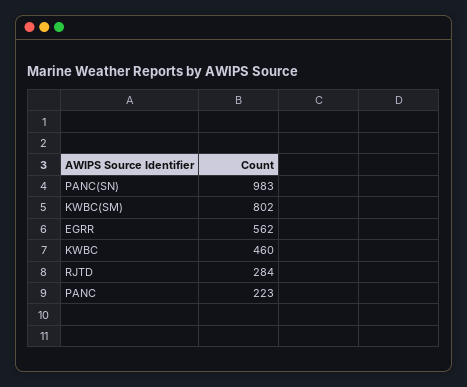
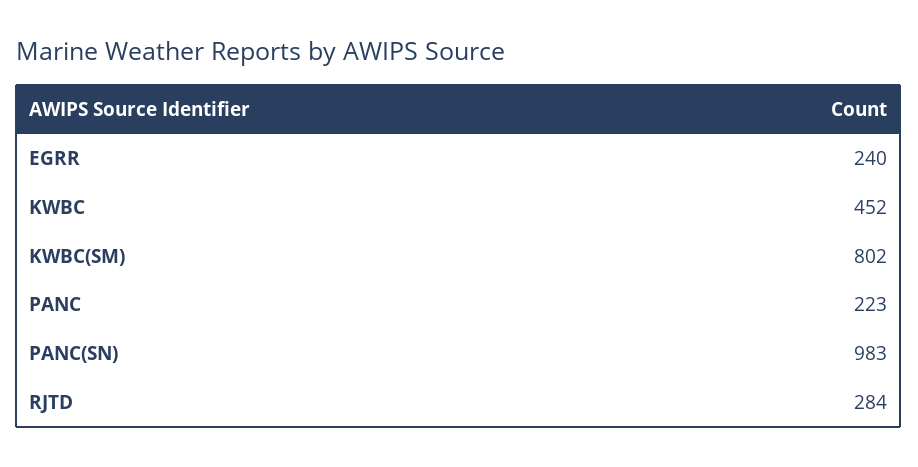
EGRR: 562 -> 240
KWBC: 460 -> 452

